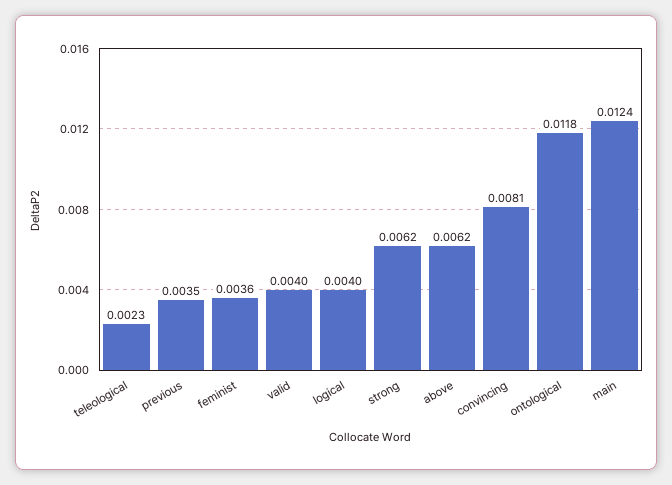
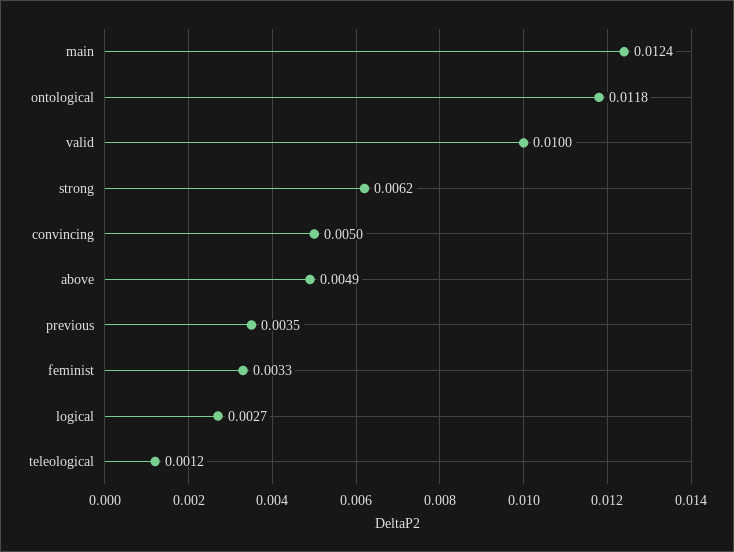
teleological: 0.0023 -> 0.0012
feminist: 0.0036 -> 0.0033
valid: 0.004 -> 0.01
logical: 0.004 -> 0.0027
above: 0.0062 -> 0.0049
convincing: 0.0081 -> 0.005

